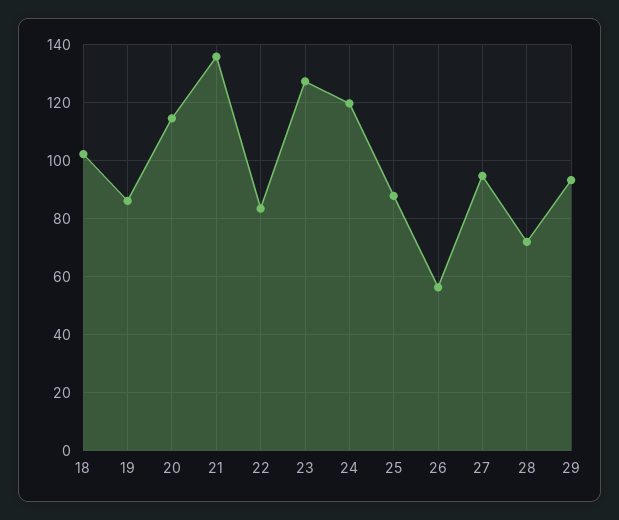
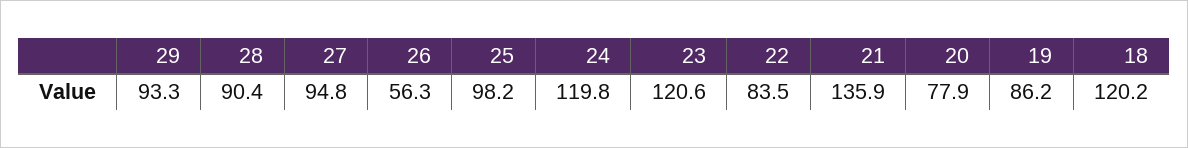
18: 102.5 -> 120.2
20: 115 -> 77.9
23: 127.5 -> 120.6
25: 87.5 -> 98.2
28: 72.5 -> 90.4

